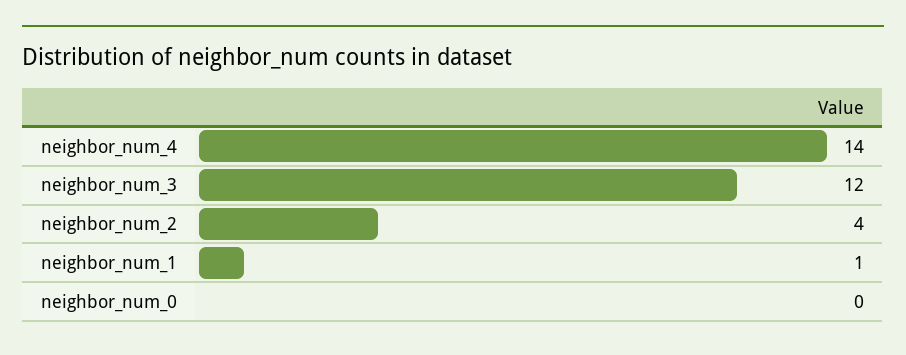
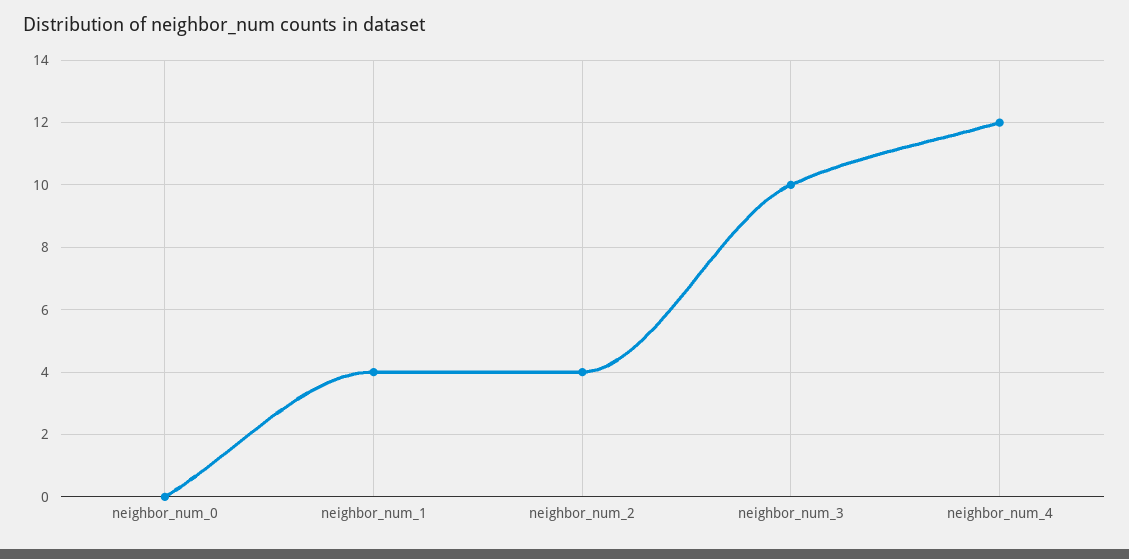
neighbor_num_4: 14 -> 12
neighbor_num_3: 12 -> 10
neighbor_num_1: 1 -> 4

